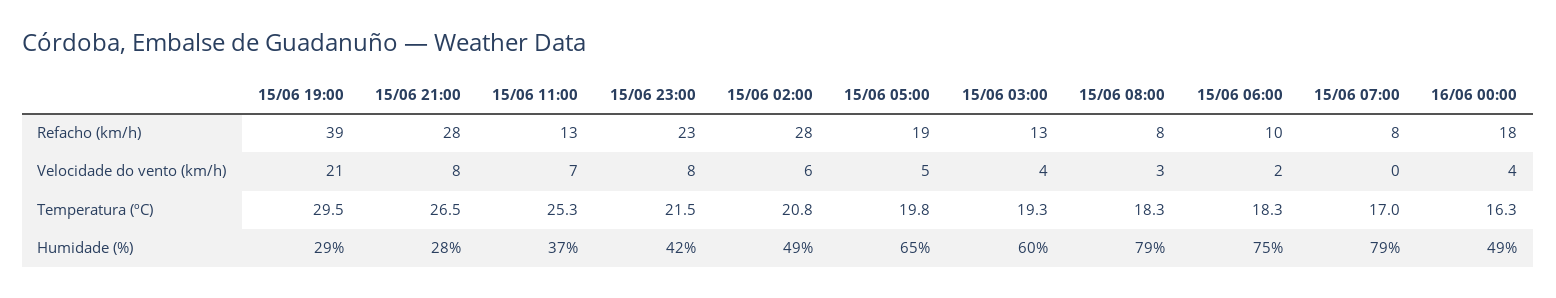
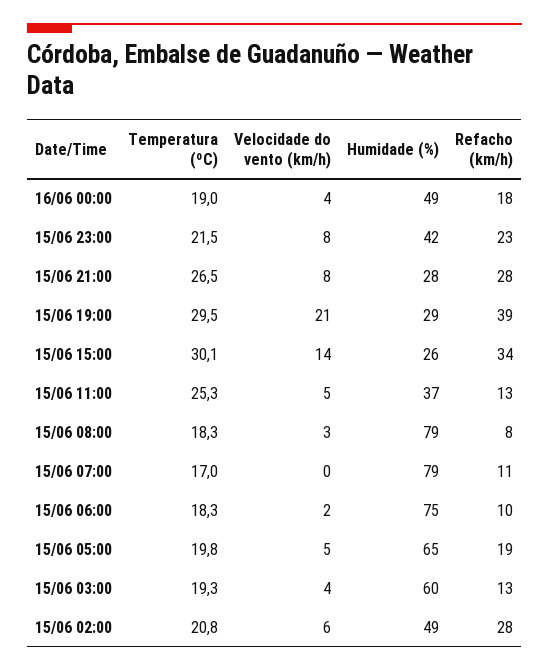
15/06 07:00, Refacho (km/h): 8 -> 11
15/06 11:00, Velocidade do vento (km/h): 7 -> 5
16/06 00:00, Temperatura (ºC): 16.3 -> 19
15/06 15:00, Temperatura (ºC): none -> 30.1
15/06 15:00, Velocidade do vento (km/h): none -> 14
15/06 15:00, Humidade (%): none -> 26
15/06 15:00, Refacho (km/h): none -> 34

